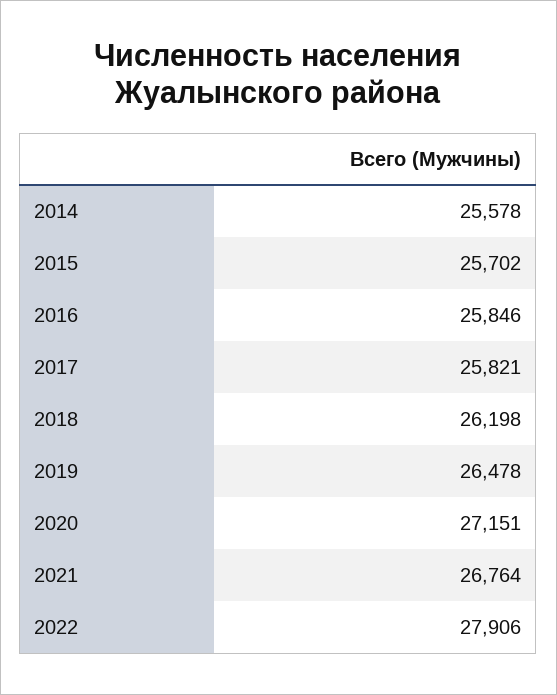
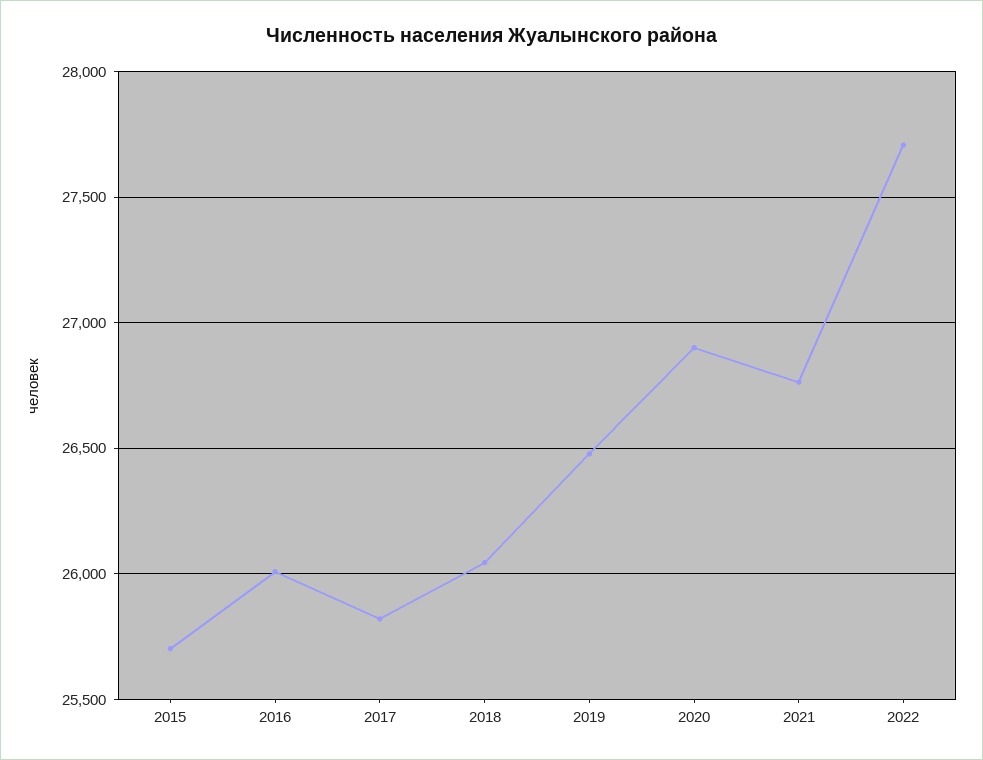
2014: 25578 -> none
2016: 25846 -> 26000
2018: 26198 -> 26050
2020: 27151 -> 26900
2022: 27906 -> 27700

